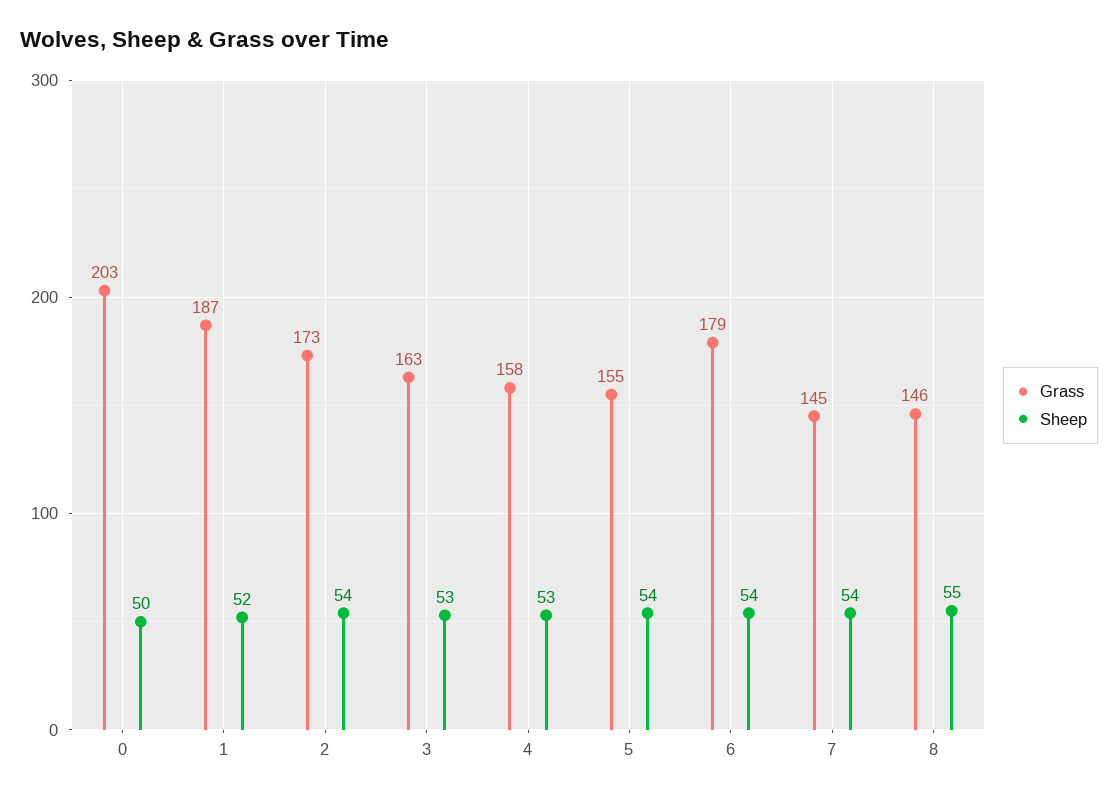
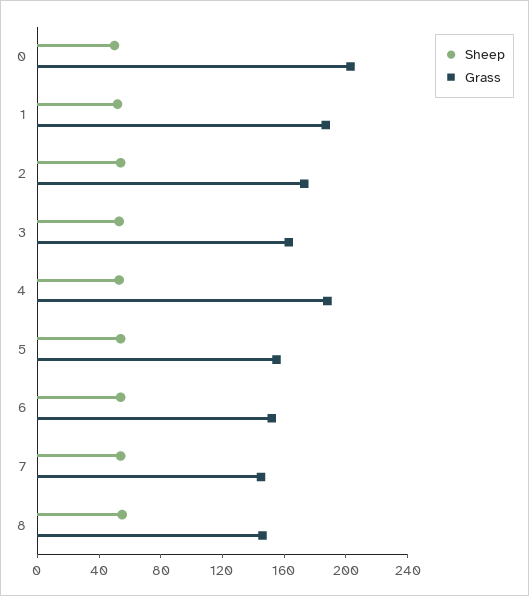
Grass, 4: 158 -> 190
Grass, 6: 179 -> 150

